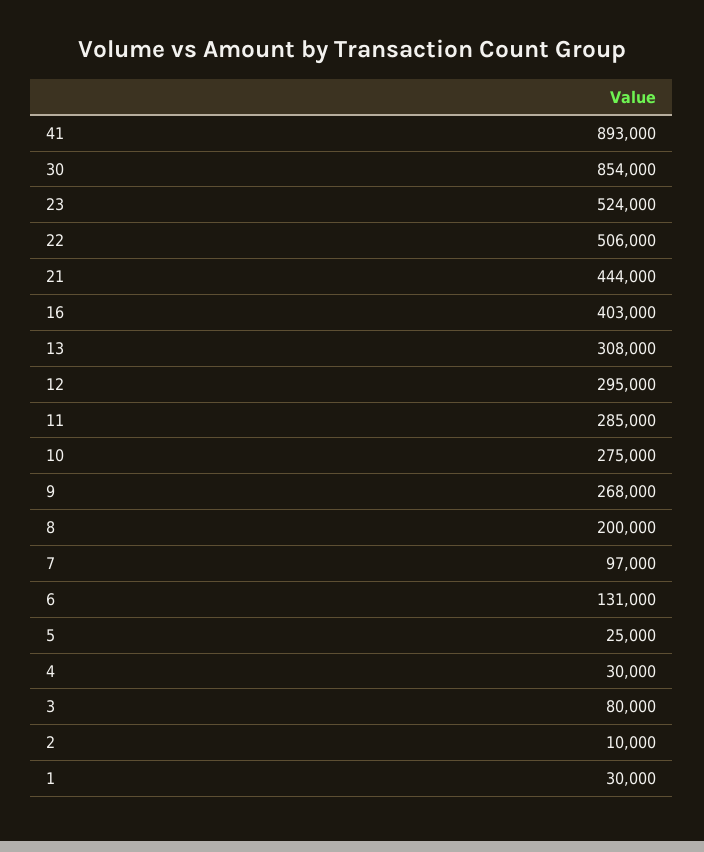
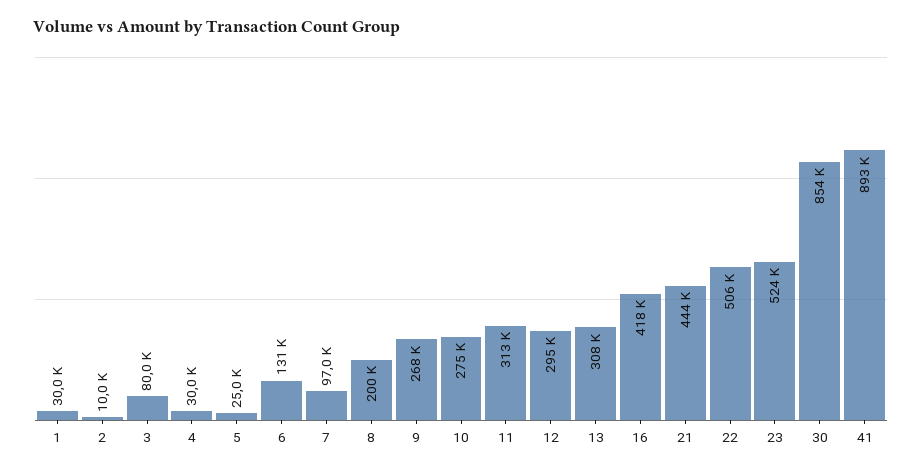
16: 403000 -> 418000
11: 285000 -> 313000

